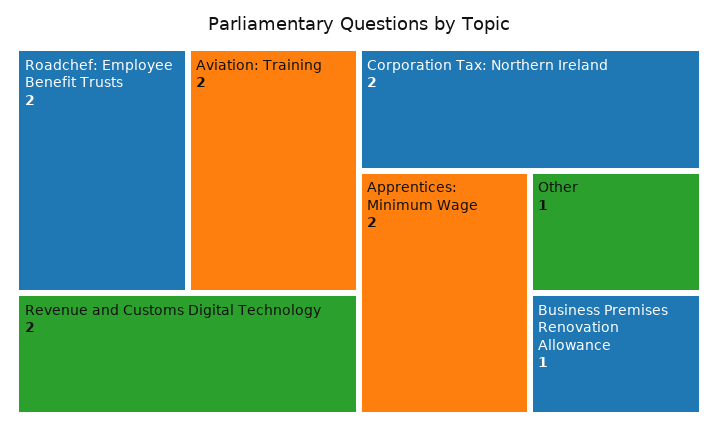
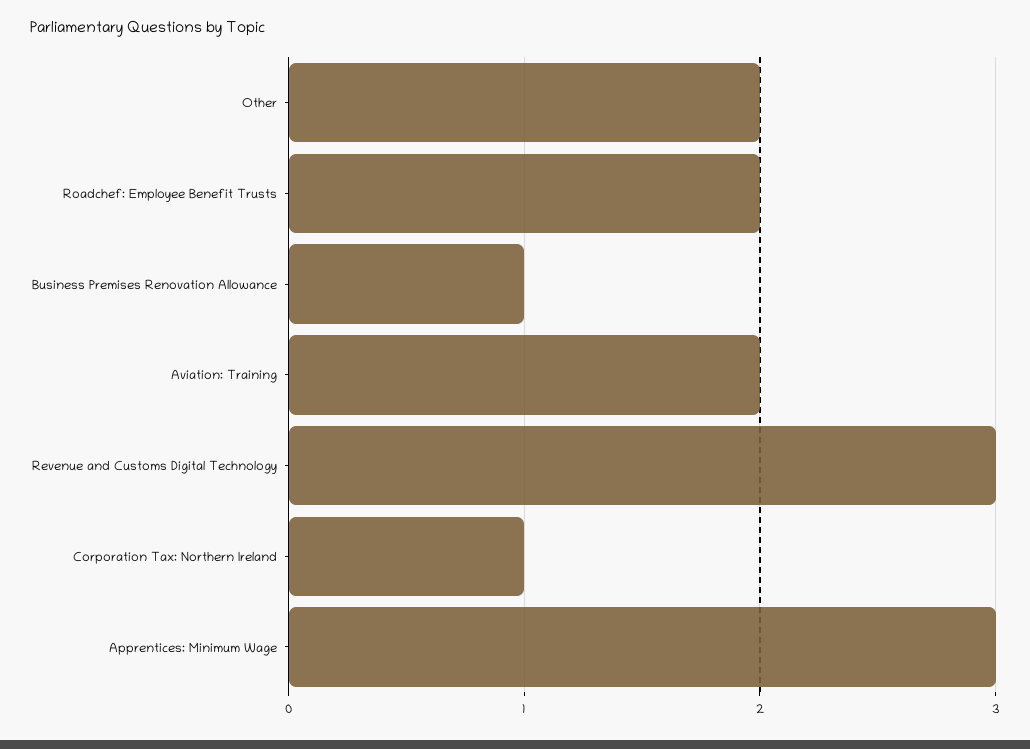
Revenue and Customs Digital Technology: 2 -> 3
Corporation Tax: Northern Ireland: 2 -> 1
Apprentices: Minimum Wage: 2 -> 3
Other: 1 -> 2

